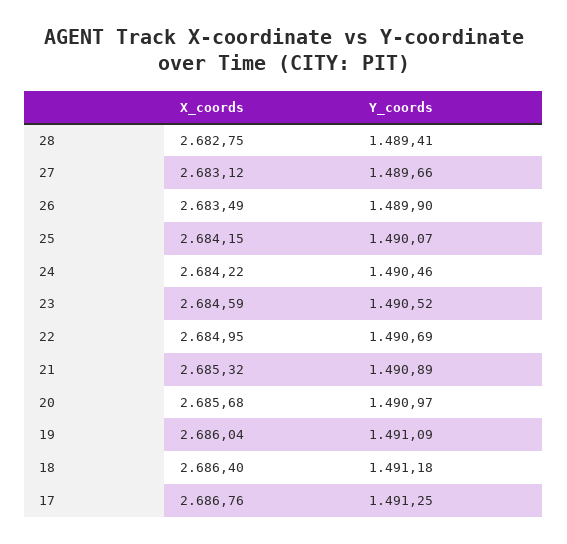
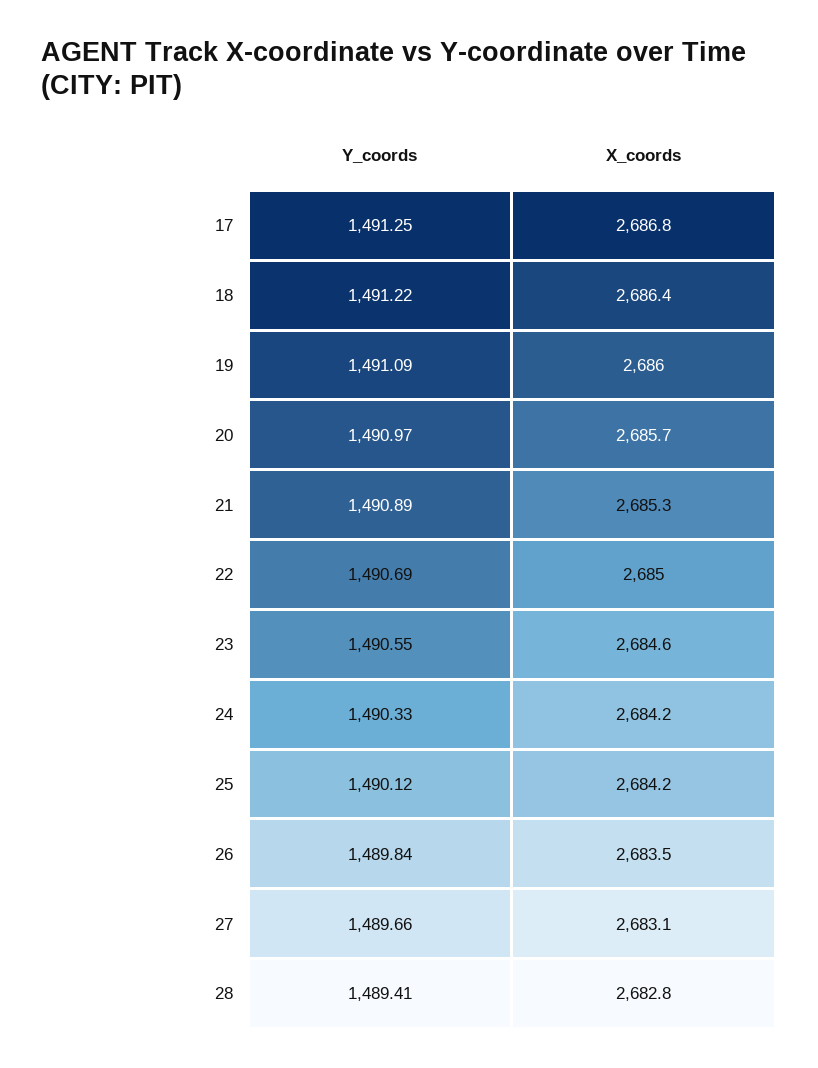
Y_coords, 26: 1489.9 -> 1489.84
Y_coords, 25: 1490.07 -> 1490.12
Y_coords, 24: 1490.46 -> 1490.33
Y_coords, 23: 1490.52 -> 1490.55
Y_coords, 18: 1491.18 -> 1491.22

